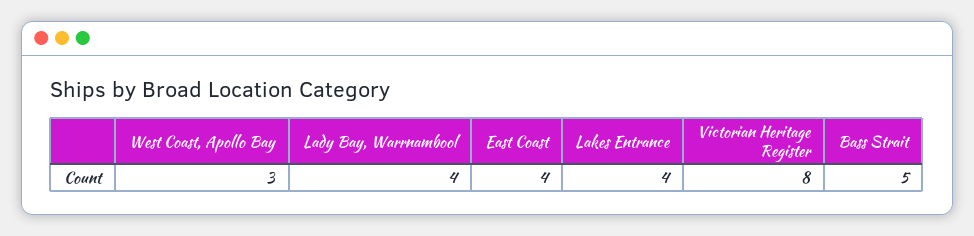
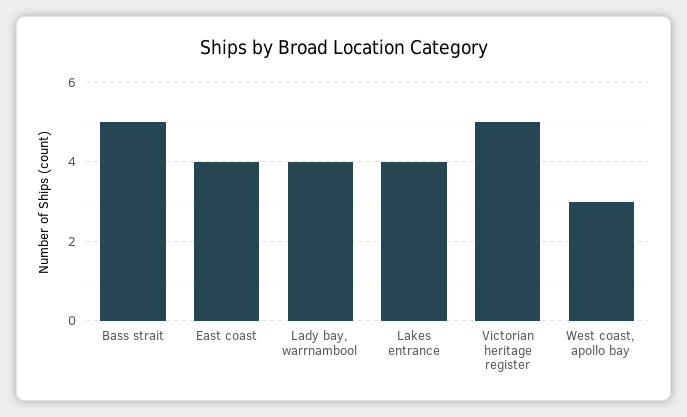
Victorian Heritage Register: 8 -> 5

